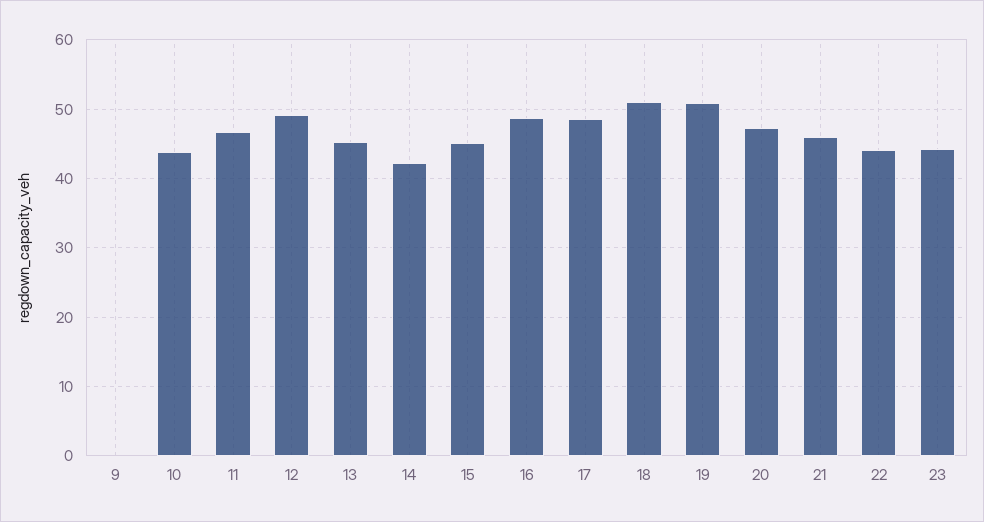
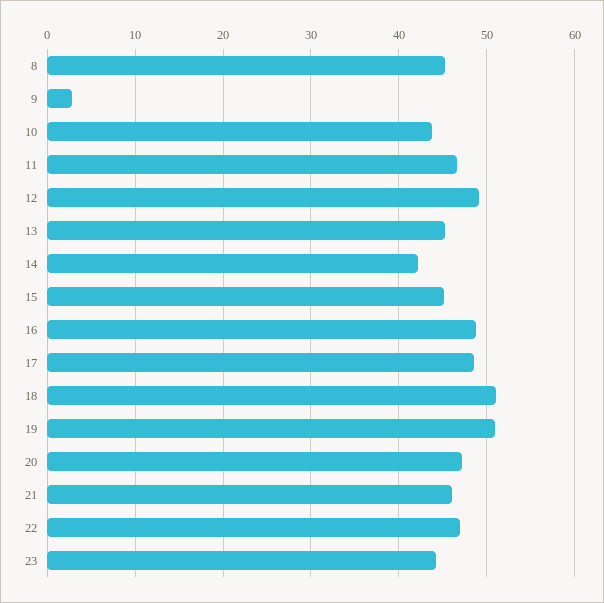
9: 0 -> 3
22: 44 -> 47
8: none -> 45

